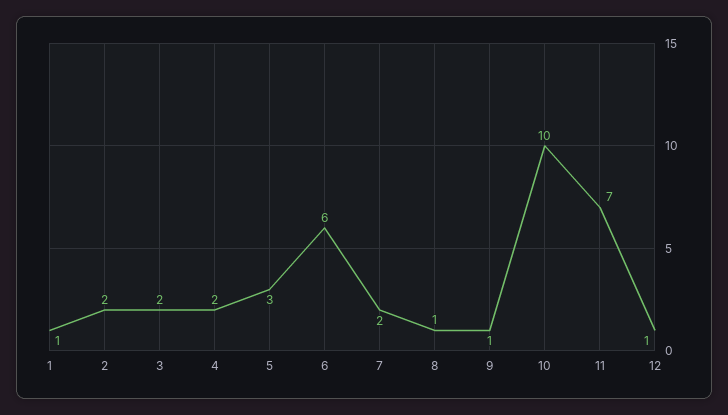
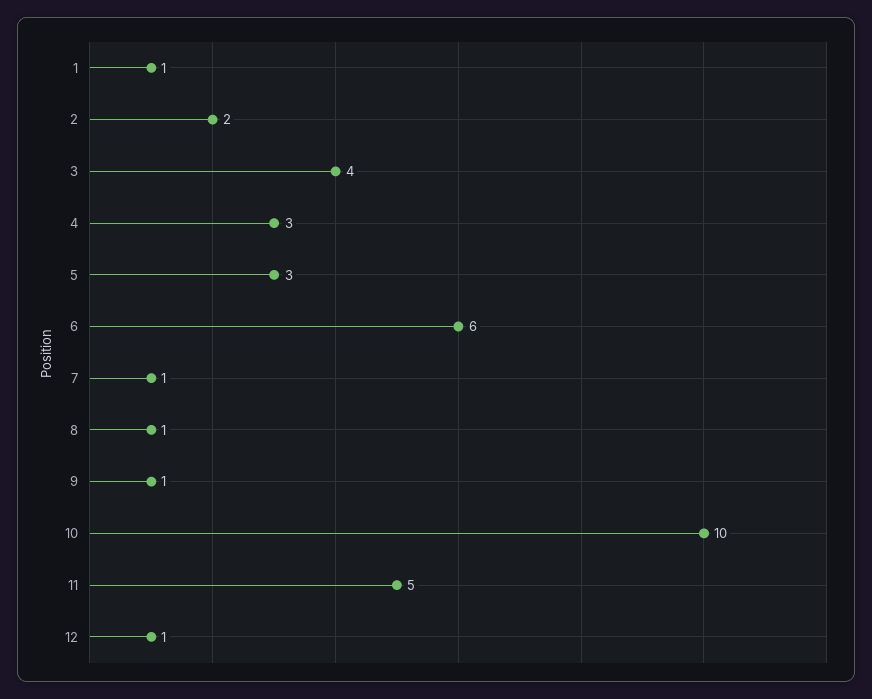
3: 2 -> 4
4: 2 -> 3
7: 2 -> 1
11: 7 -> 5

